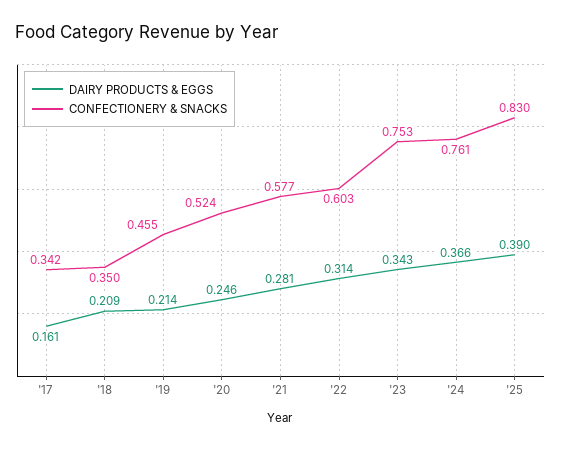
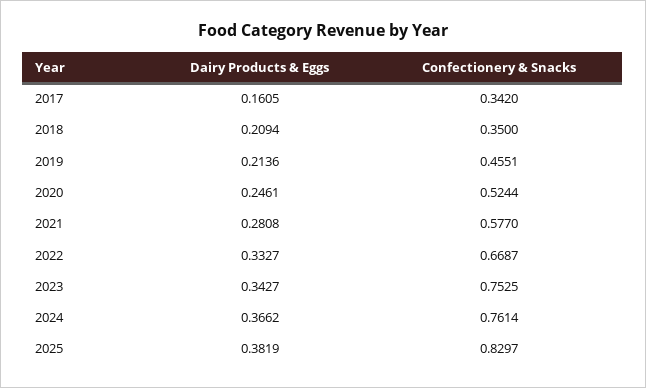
DAIRY PRODUCTS & EGGS, '22: 0.314 -> 0.3327
CONFECTIONERY & SNACKS, '22: 0.603 -> 0.6687
DAIRY PRODUCTS & EGGS, '25: 0.39 -> 0.3819

